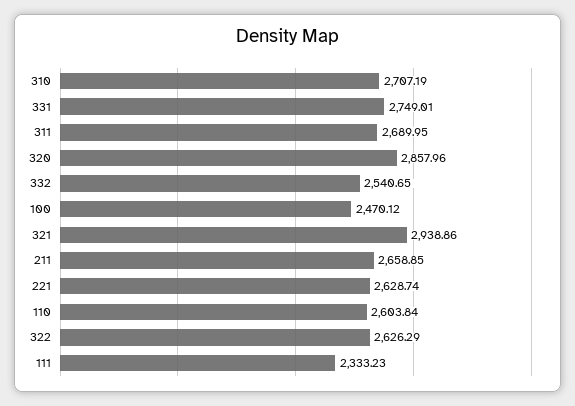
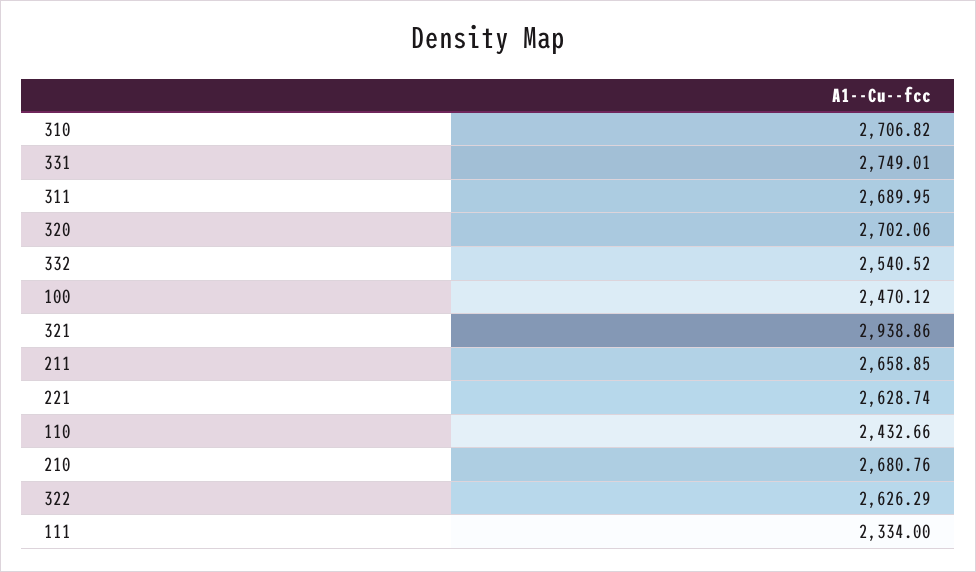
310: 2707.19 -> 2706.82
320: 2857.96 -> 2702.06
332: 2540.65 -> 2540.52
110: 2603.84 -> 2432.66
111: 2333.23 -> 2334
210: none -> 2680.76

